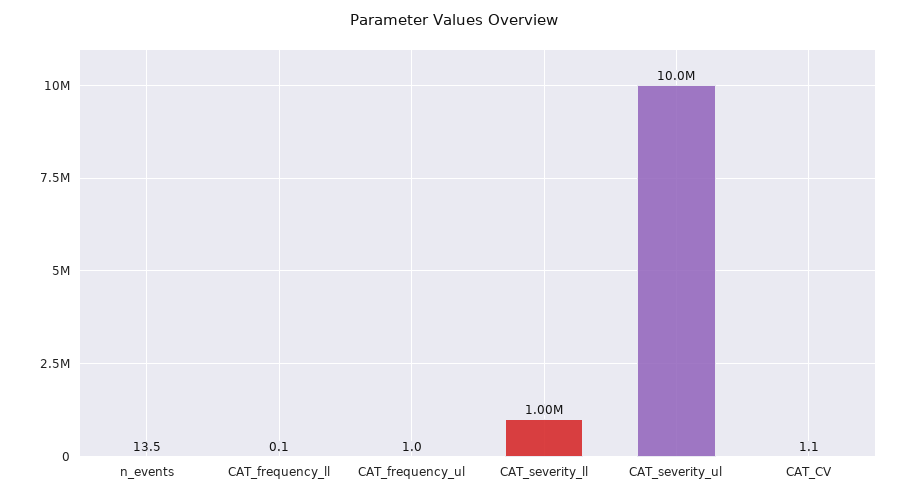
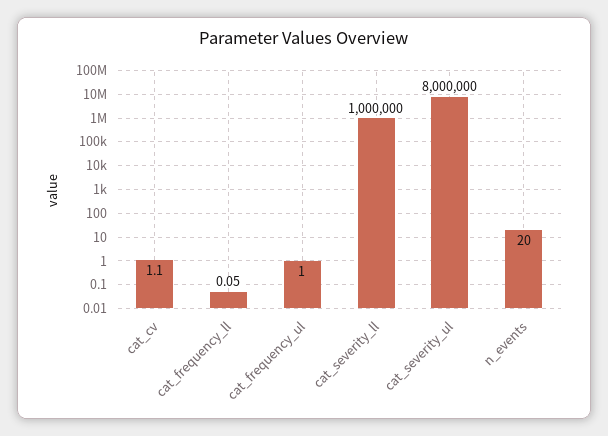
n_events: 13.5 -> 20
CAT_severity_ul: 10000000 -> 8000000

